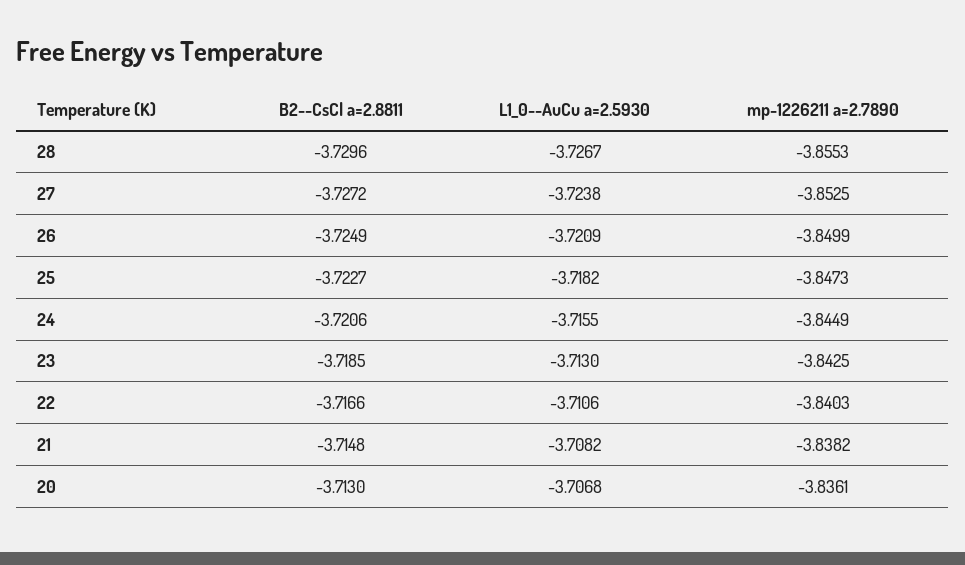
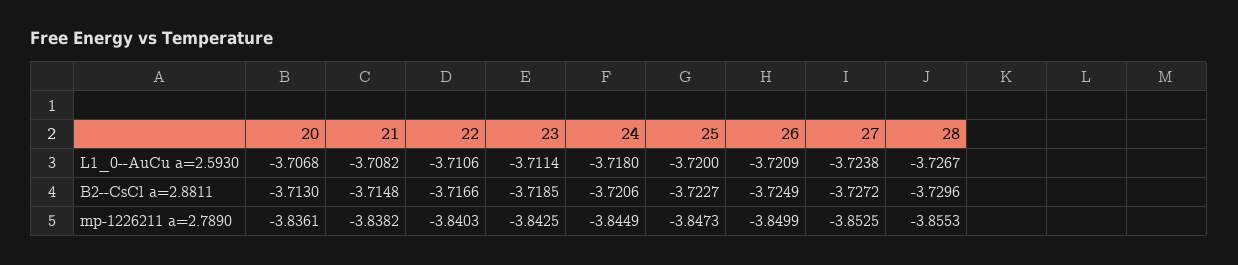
L1_0--AuCu a=2.5930, 25: -3.7182 -> -3.72
L1_0--AuCu a=2.5930, 24: -3.7155 -> -3.718
L1_0--AuCu a=2.5930, 23: -3.713 -> -3.7114

